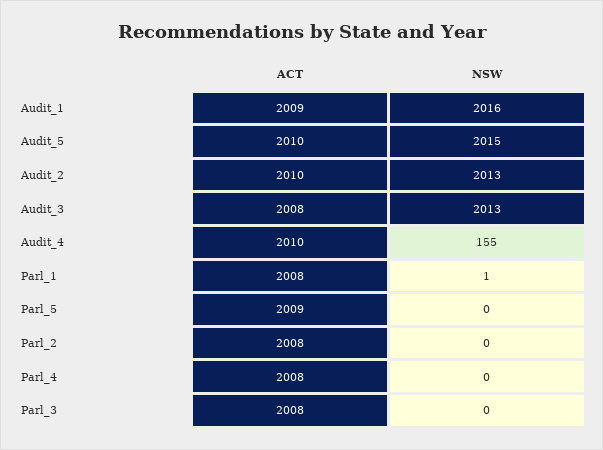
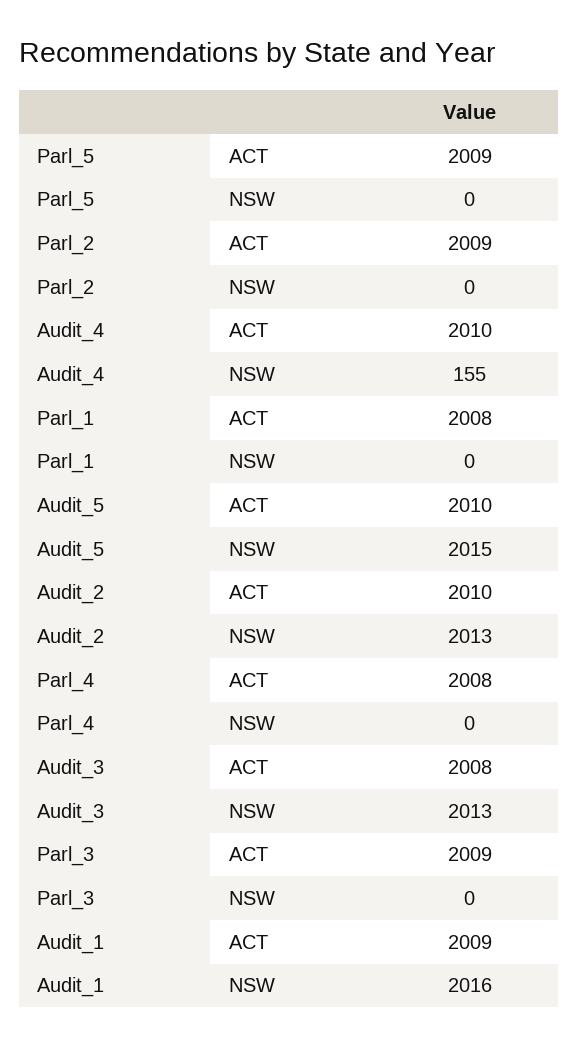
NSW, Parl_1: 1 -> 0
ACT, Parl_2: 2008 -> 2009
ACT, Parl_3: 2008 -> 2009

